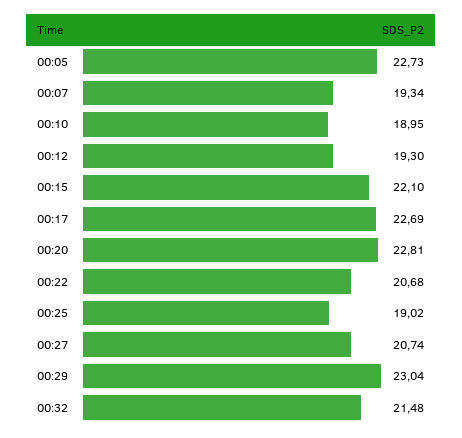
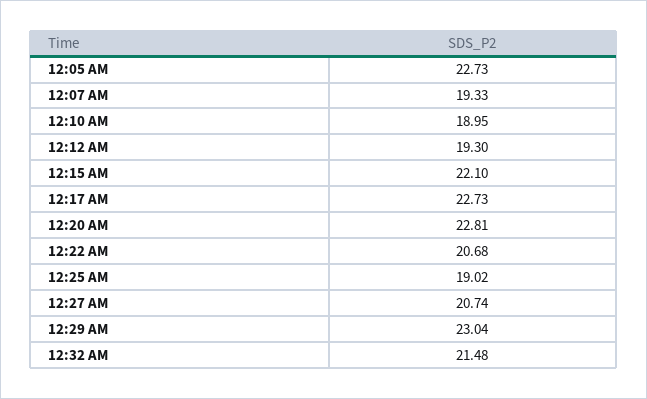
00:07: 19.34 -> 19.33
00:17: 22.69 -> 22.73

